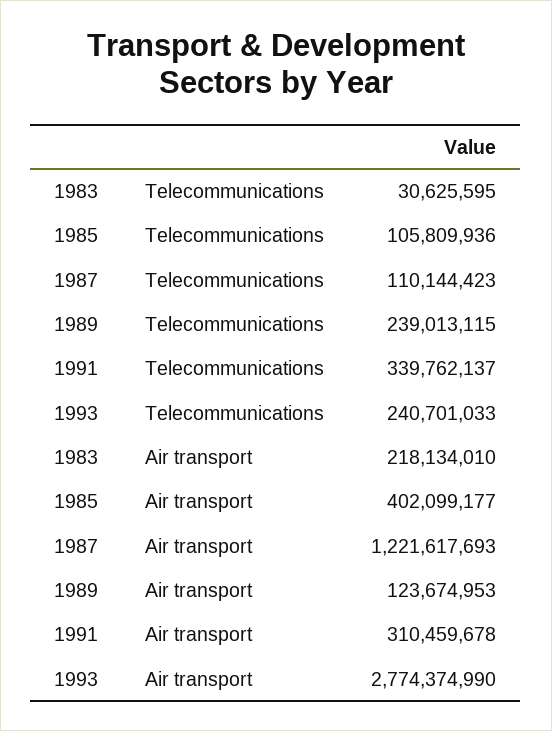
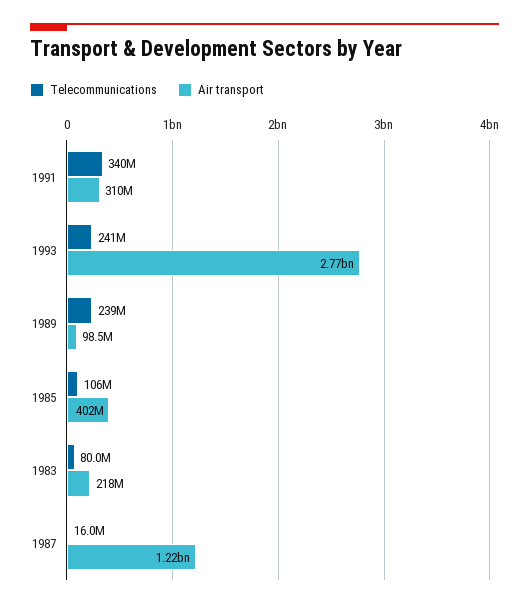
Telecommunications, 1983: 30625595 -> 80000000
Telecommunications, 1987: 110144423 -> 16000000
Air transport, 1989: 123674953 -> 98500000

